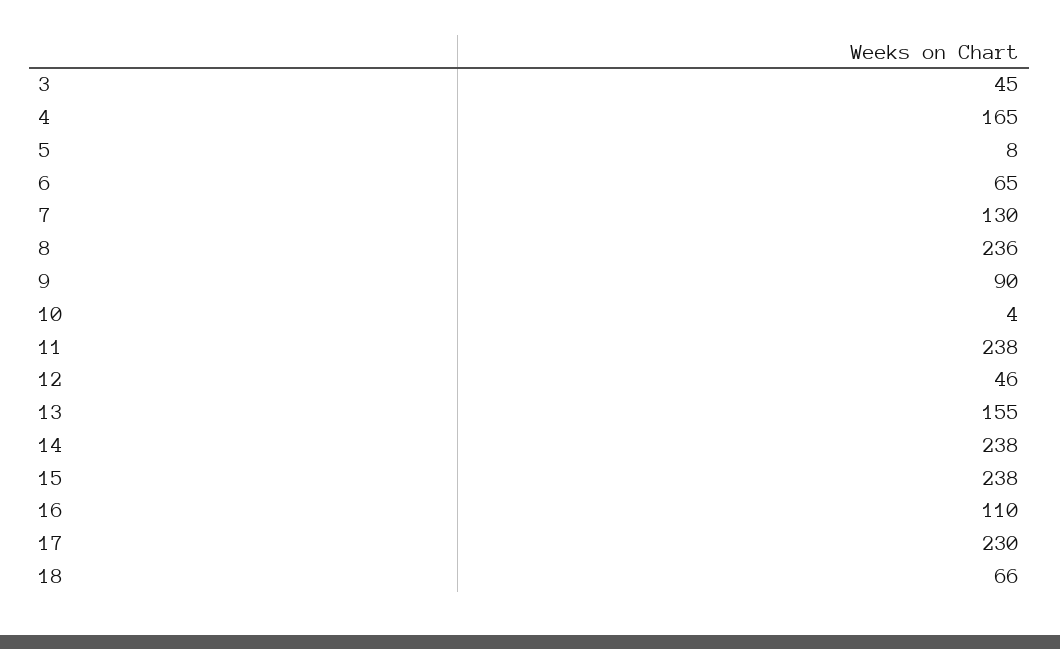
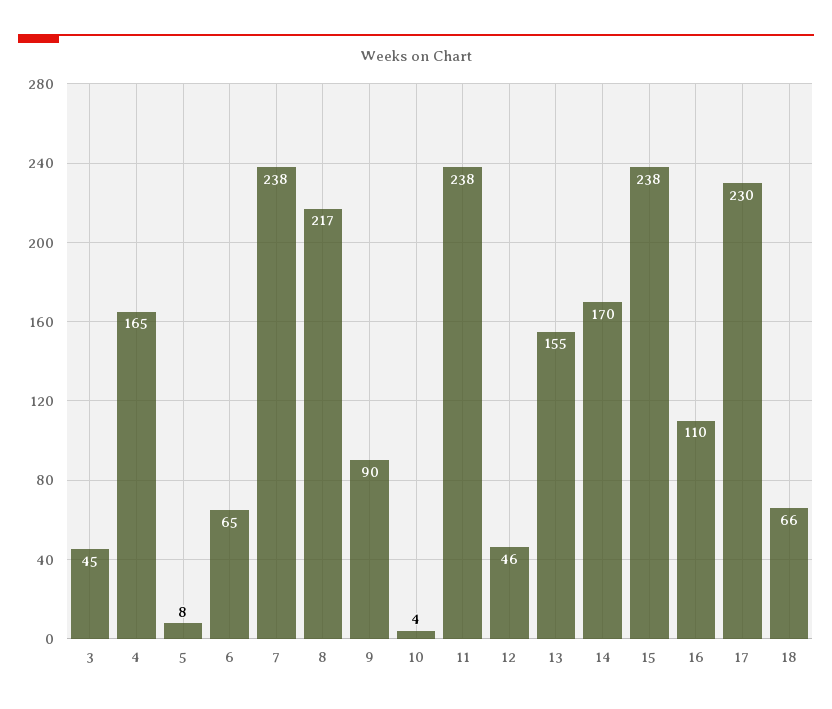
7: 130 -> 238
8: 236 -> 217
14: 238 -> 170

